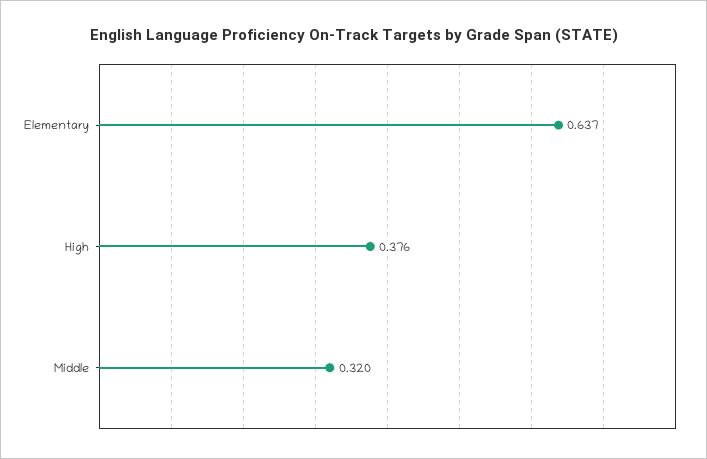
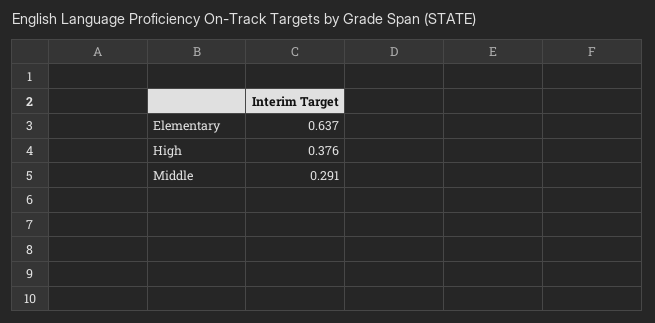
Middle: 0.32 -> 0.291

